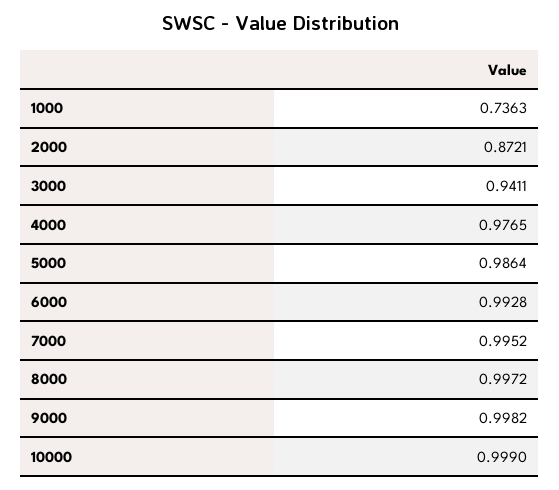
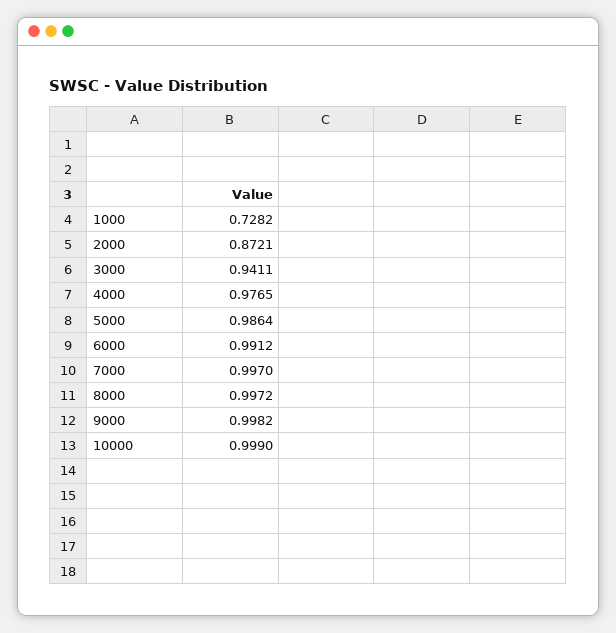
1000: 0.7363 -> 0.7282
6000: 0.9928 -> 0.9912
7000: 0.9952 -> 0.997

